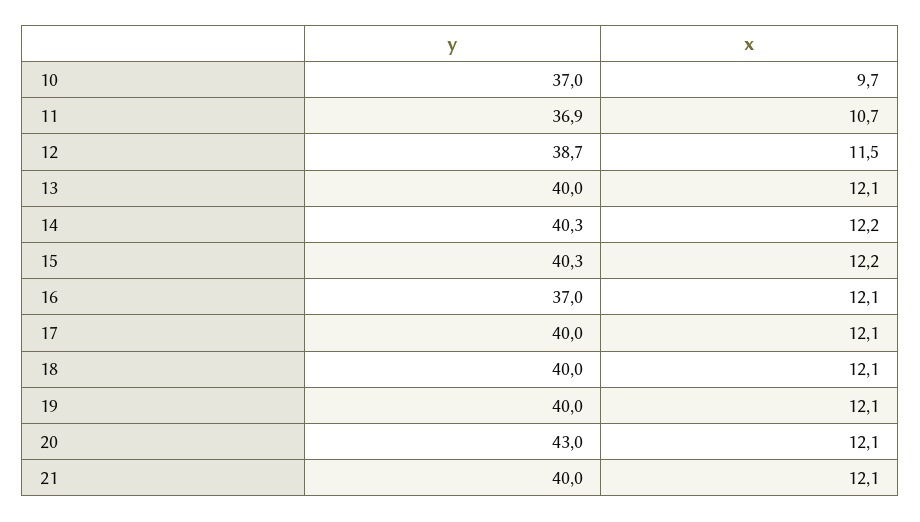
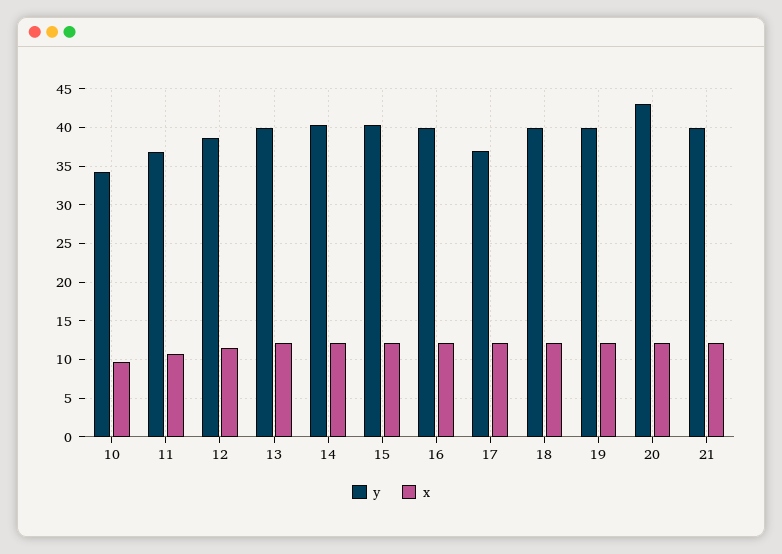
y, 10: 37 -> 34
y, 16: 37 -> 40
y, 17: 40 -> 37

